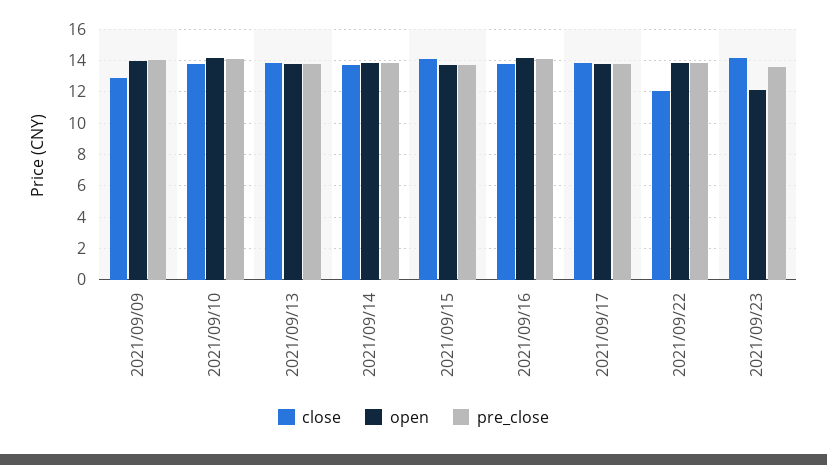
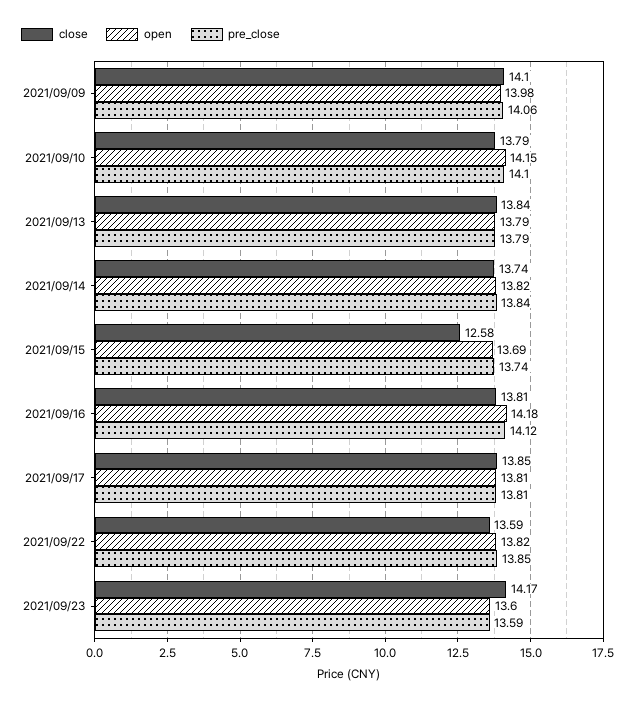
close, 2021/09/09: 13 -> 14.1
close, 2021/09/15: 14 -> 12.58
close, 2021/09/22: 12 -> 13.59
open, 2021/09/23: 12 -> 13.6

